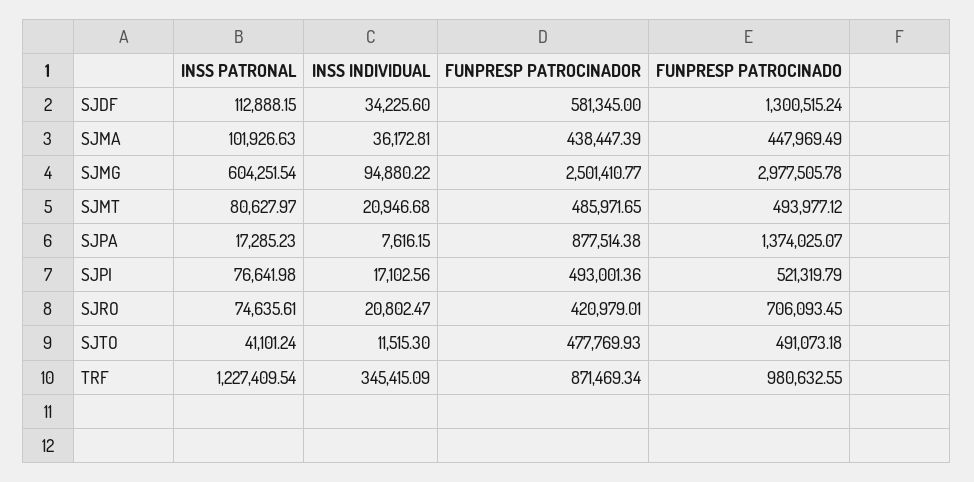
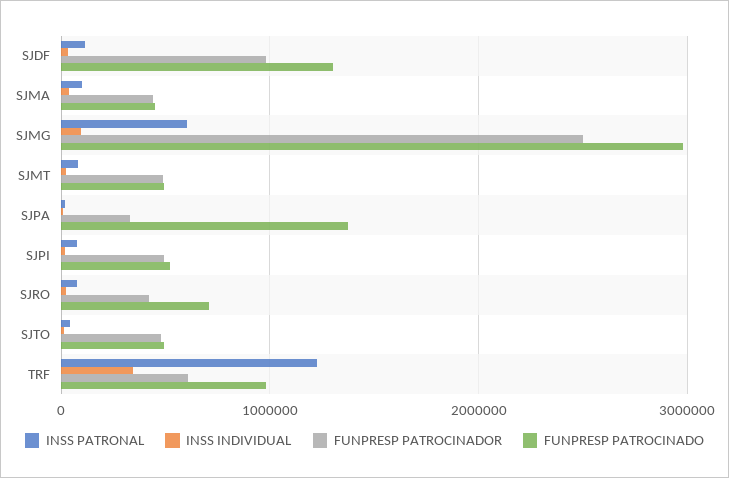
FUNPRESP PATROCINADOR, SJDF: 581345 -> 1000000
FUNPRESP PATROCINADOR, SJPA: 877514.38 -> 300000
FUNPRESP PATROCINADOR, TRF: 871469.34 -> 600000

